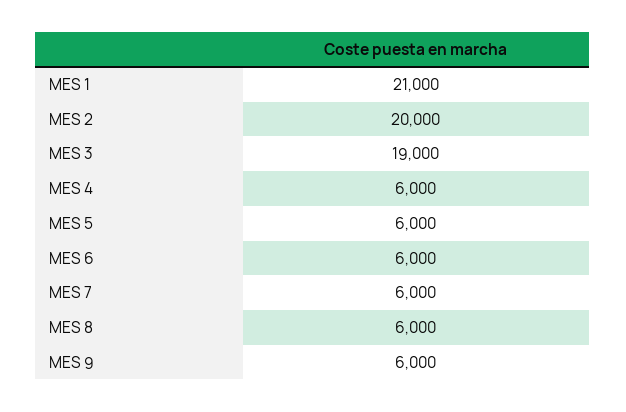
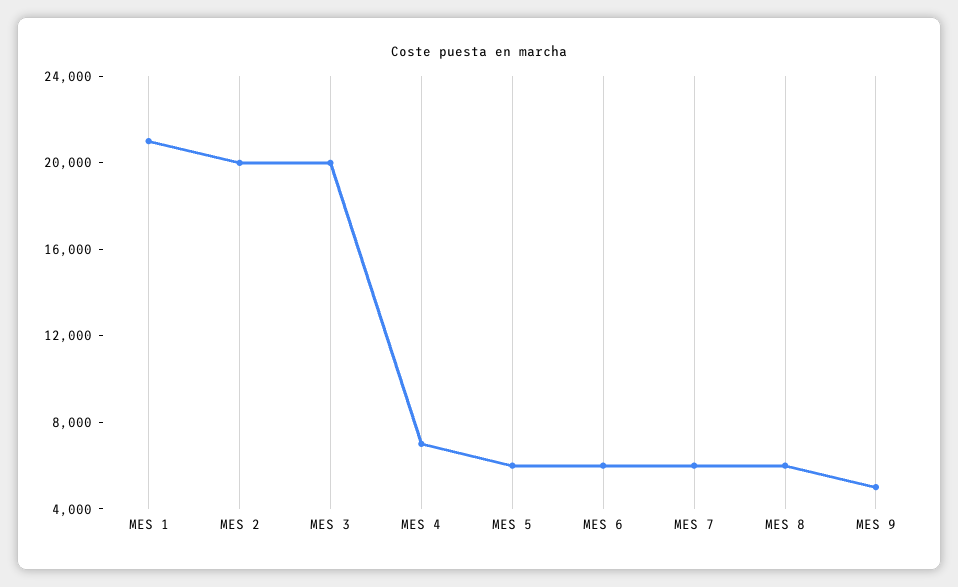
MES 3: 19000 -> 20000
MES 4: 6000 -> 7000
MES 9: 6000 -> 5000

